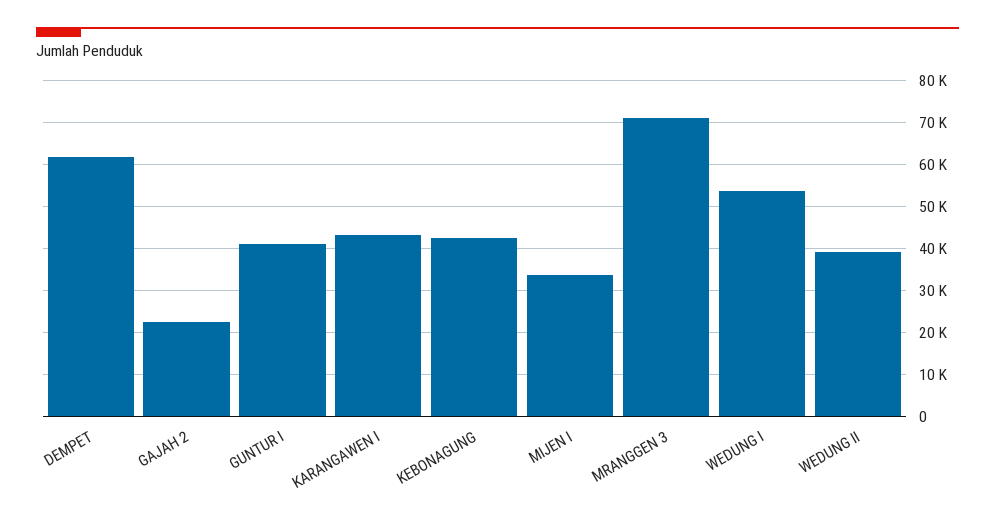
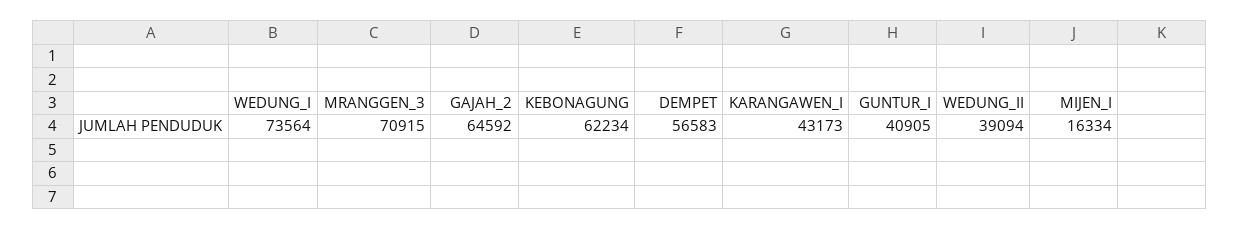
DEMPET: 62000 -> 56583
GAJAH 2: 22000 -> 64592
KEBONAGUNG: 42000 -> 62234
MIJEN I: 34000 -> 16334
WEDUNG I: 54000 -> 73564

